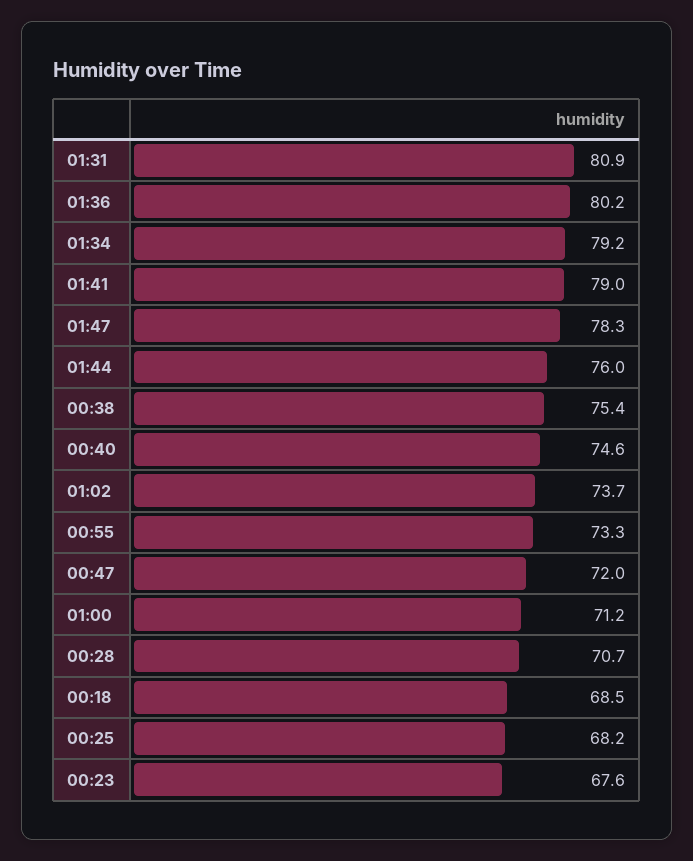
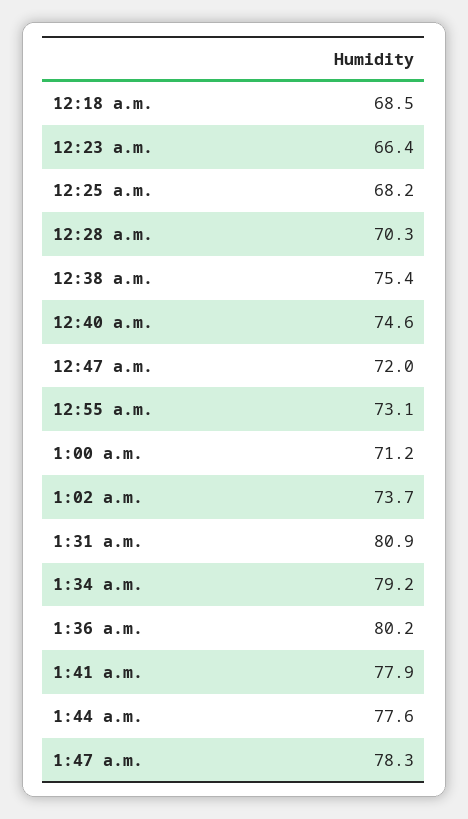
01:41: 79 -> 77.9
01:44: 76 -> 77.6
00:55: 73.3 -> 73.1
00:28: 70.7 -> 70.3
00:23: 67.6 -> 66.4

